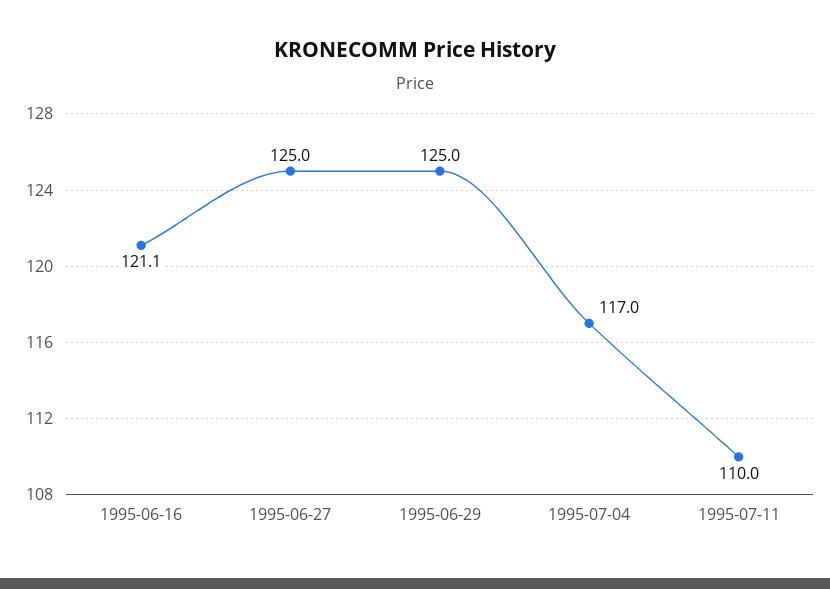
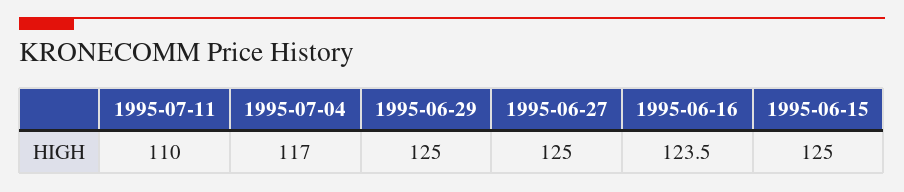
1995-06-16: 121.1 -> 123.5
1995-06-15: none -> 125

